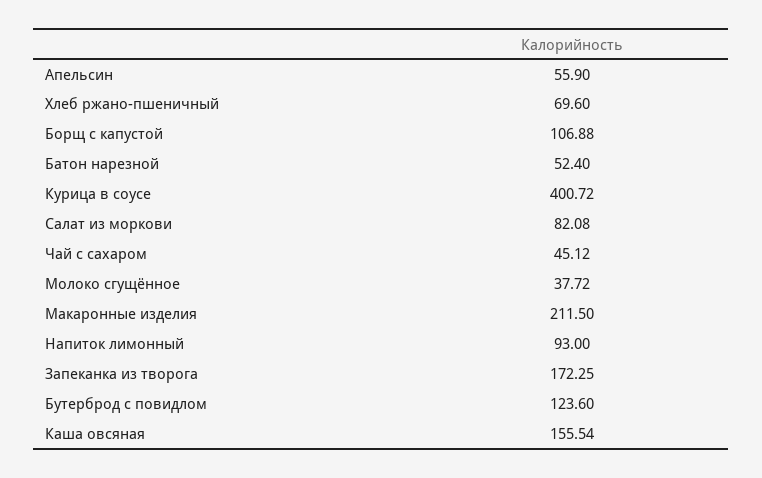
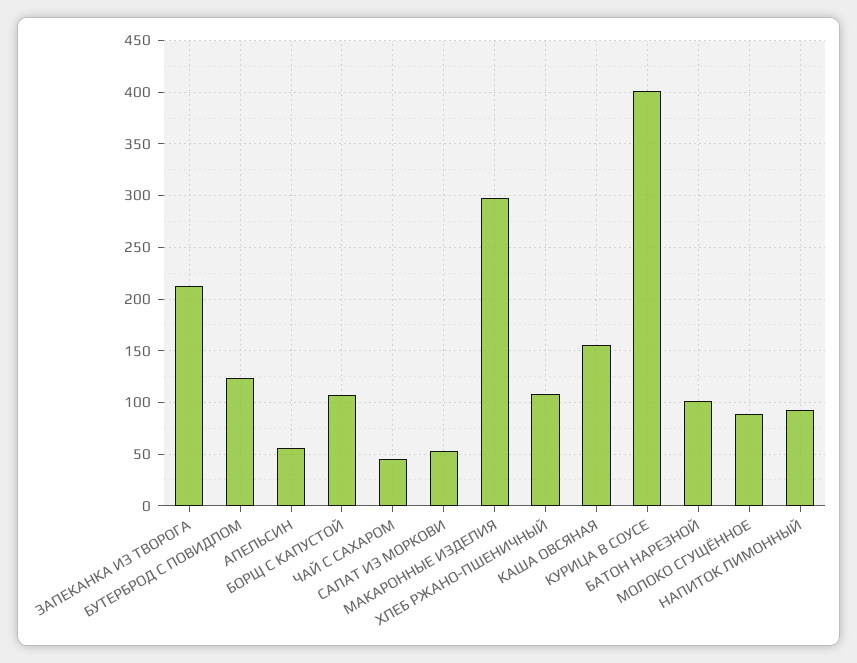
Хлеб ржано-пшеничный: 69.6 -> 110
Батон нарезной: 52.4 -> 100
Салат из моркови: 82.08 -> 50
Молоко сгущённое: 37.72 -> 90
Макаронные изделия: 211.5 -> 300
Запеканка из творога: 172.25 -> 210

